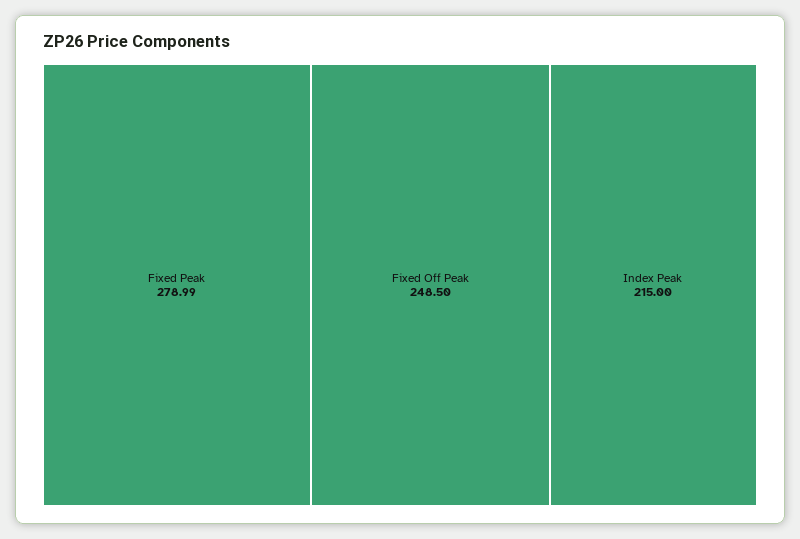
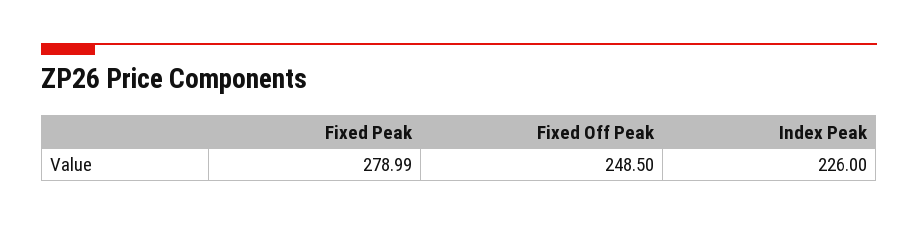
Index Peak: 215 -> 226

